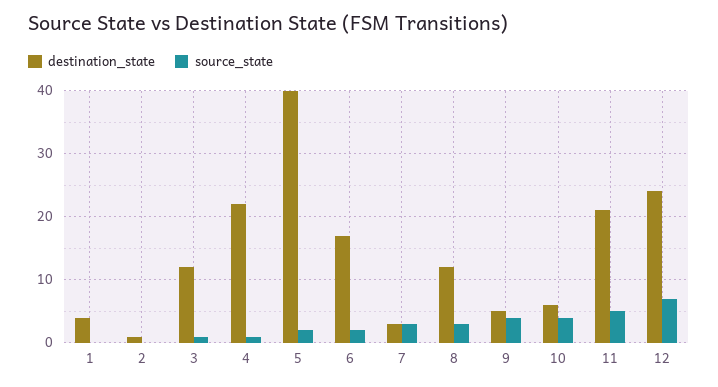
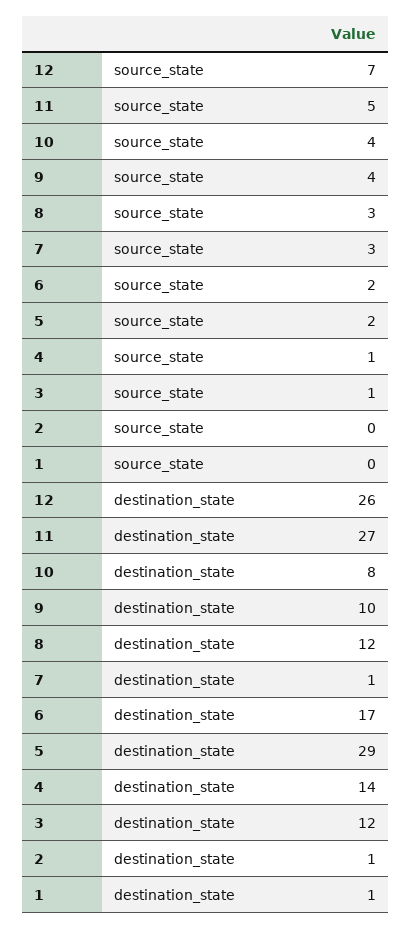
destination_state, 1: 4 -> 1
destination_state, 4: 22 -> 14
destination_state, 5: 40 -> 29
destination_state, 7: 3 -> 1
destination_state, 9: 5 -> 10
destination_state, 10: 6 -> 8
destination_state, 11: 21 -> 27
destination_state, 12: 24 -> 26

